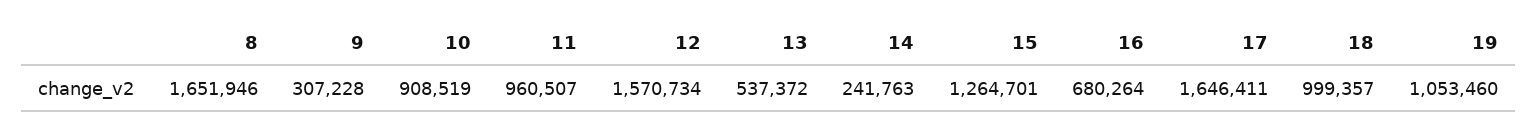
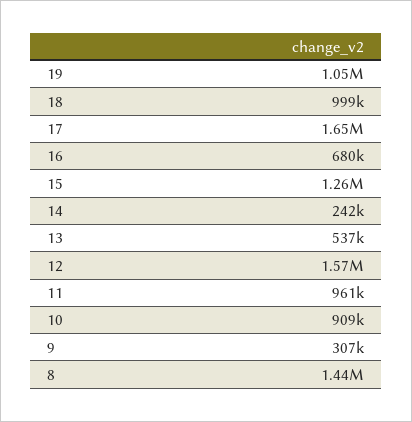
8: 1651946 -> 1440000

